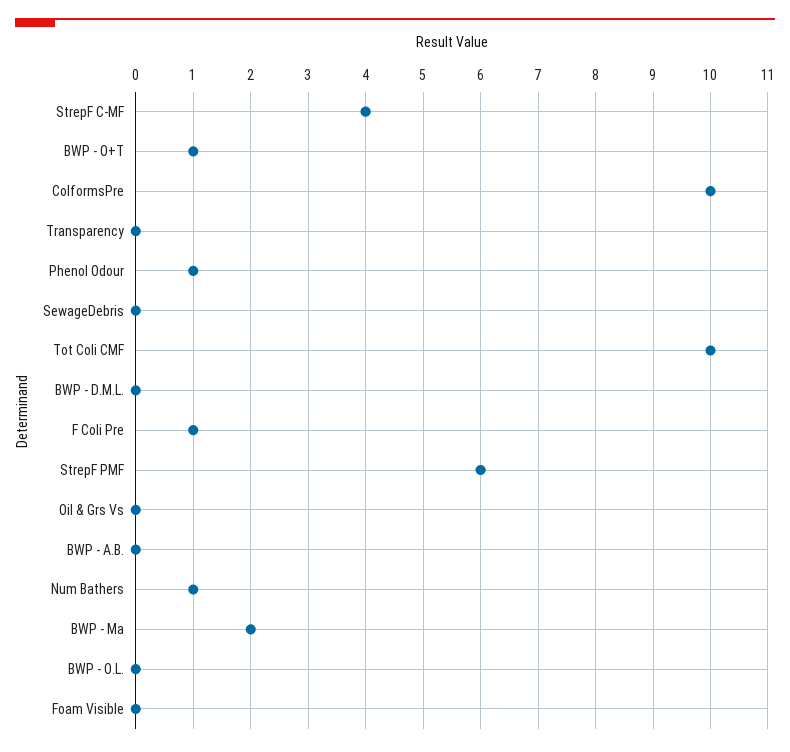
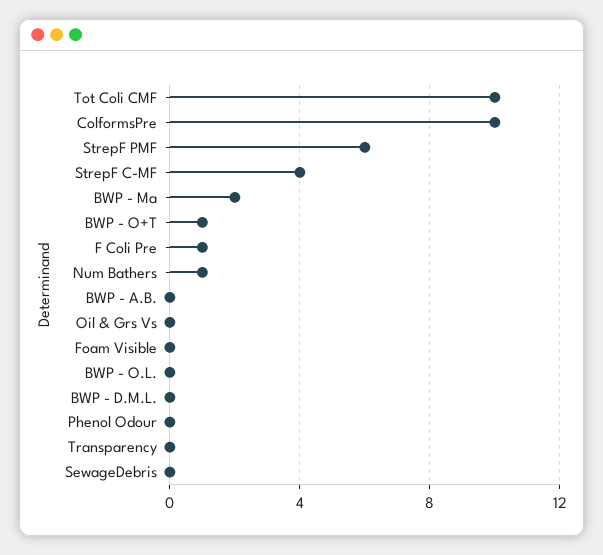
Phenol Odour: 1 -> 0

